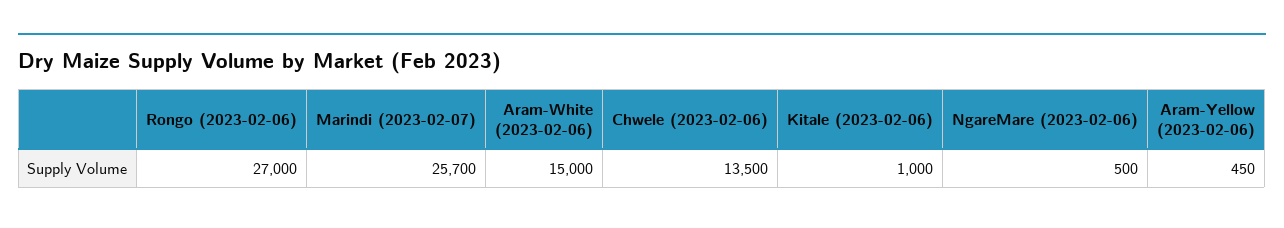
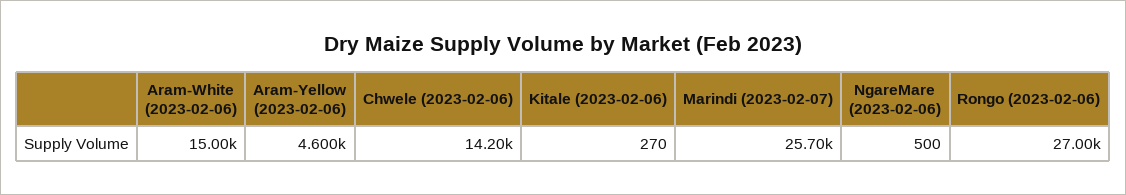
Chwele (2023-02-06): 13500 -> 14200
Kitale (2023-02-06): 1000 -> 270
Aram-Yellow (2023-02-06): 450 -> 4600

